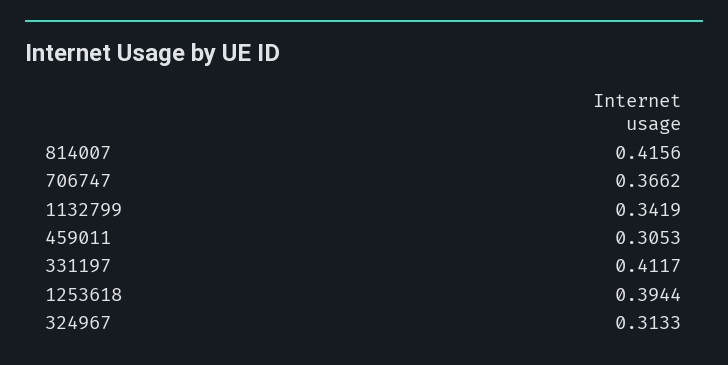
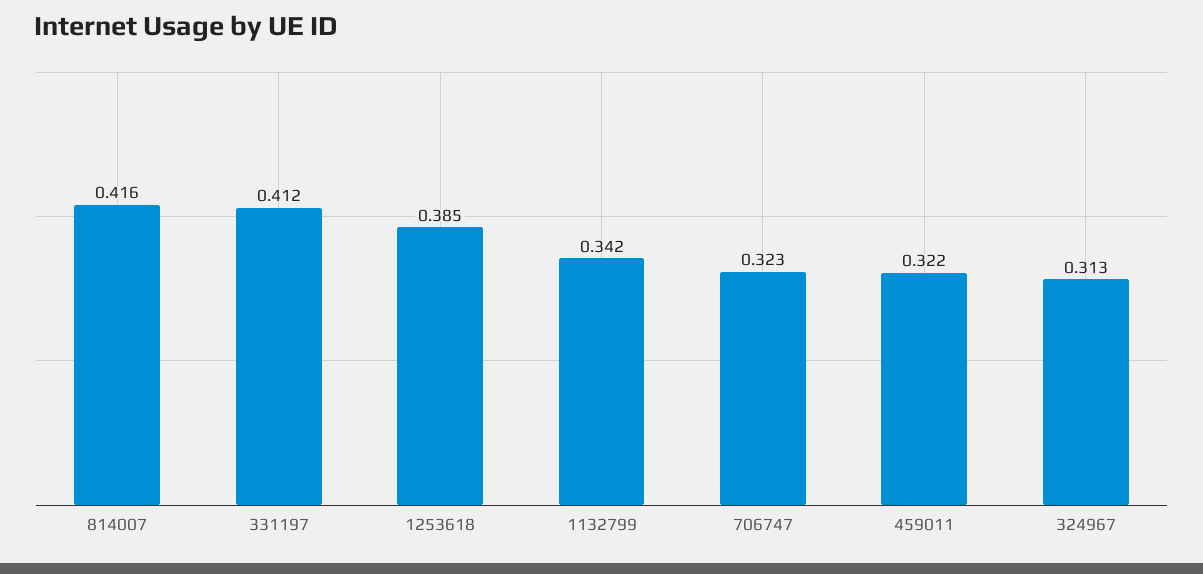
706747: 0.3662 -> 0.323
459011: 0.3053 -> 0.322
1253618: 0.3944 -> 0.385

